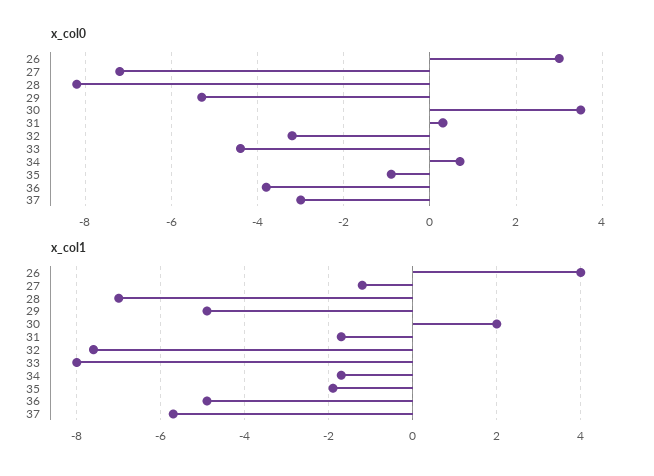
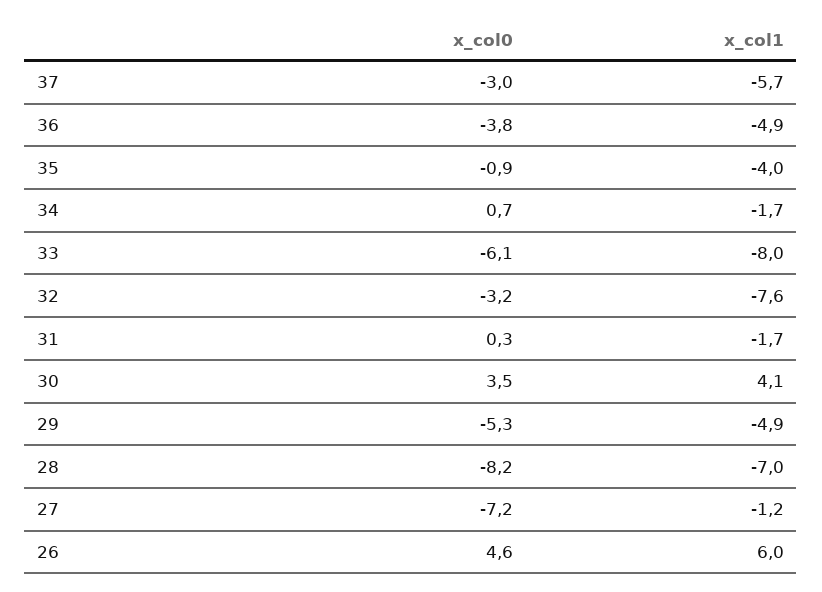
x_col0, 26: 3 -> 4.6
x_col0, 33: -4.5 -> -6.1
x_col1, 26: 4 -> 6
x_col1, 30: 2 -> 4.1
x_col1, 35: -2 -> -4

